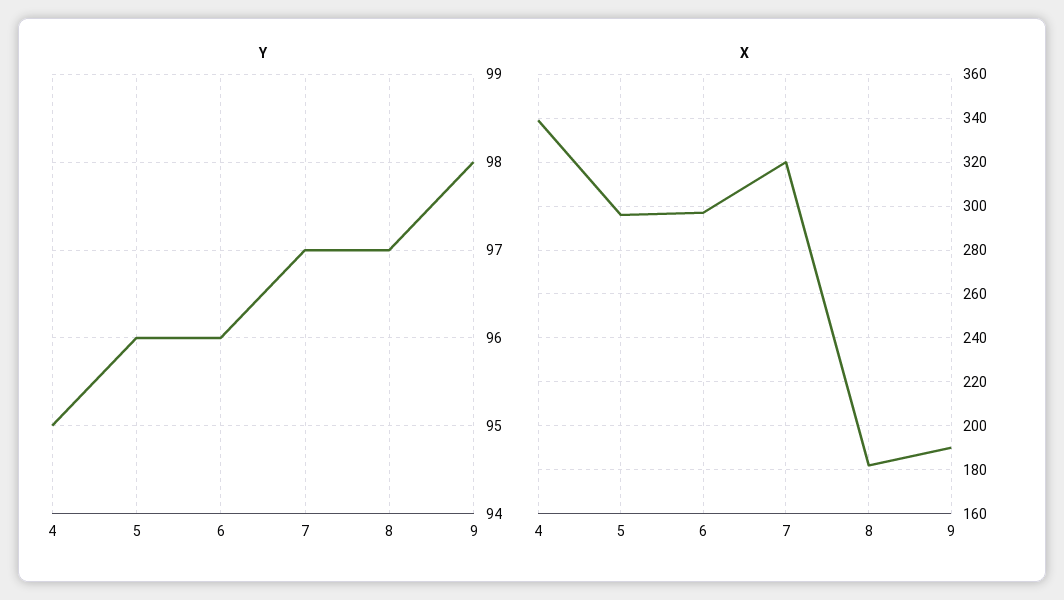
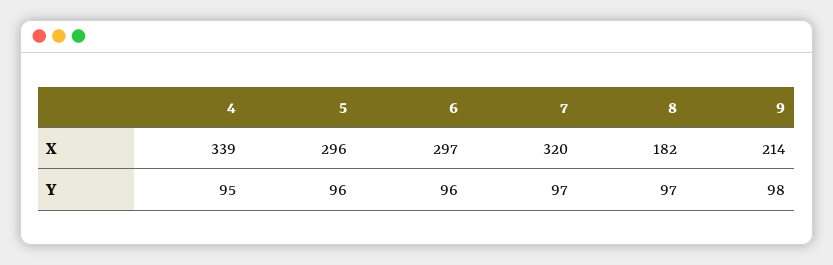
X, 9: 190 -> 214

